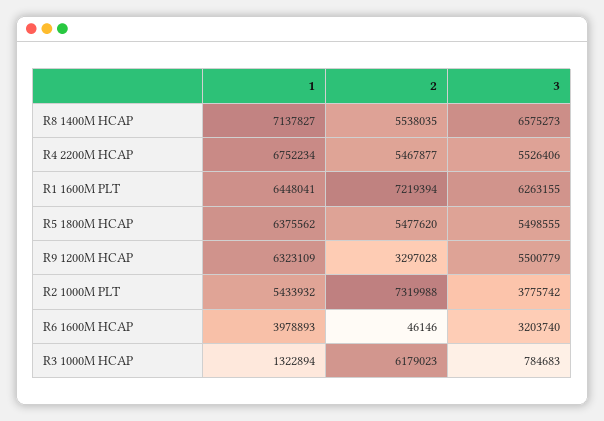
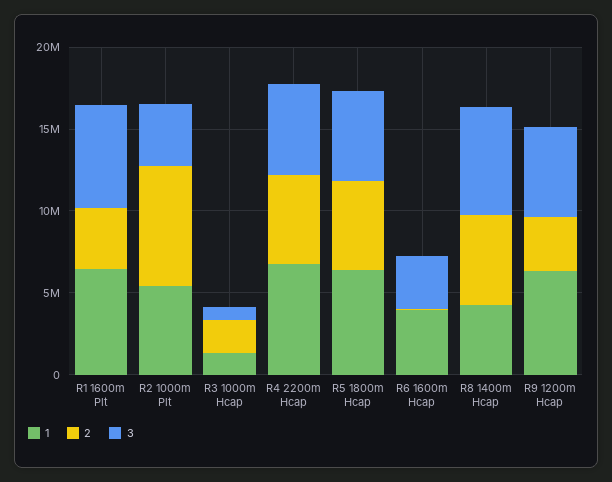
1, R8 1400M HCAP: 7137827 -> 4000000
2, R1 1600M PLT: 7219394 -> 4000000
2, R3 1000M HCAP: 6179023 -> 2000000

